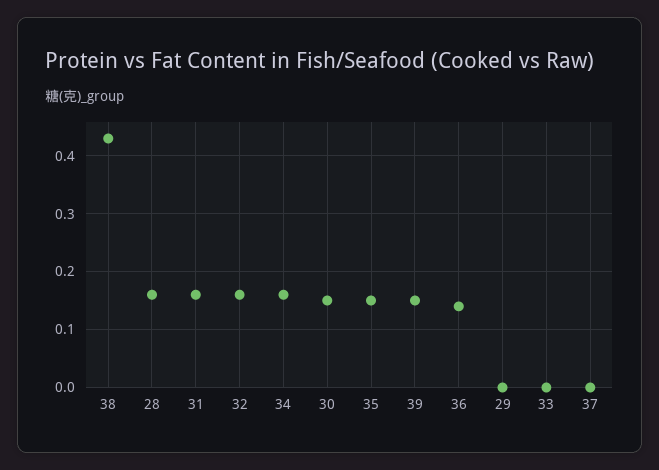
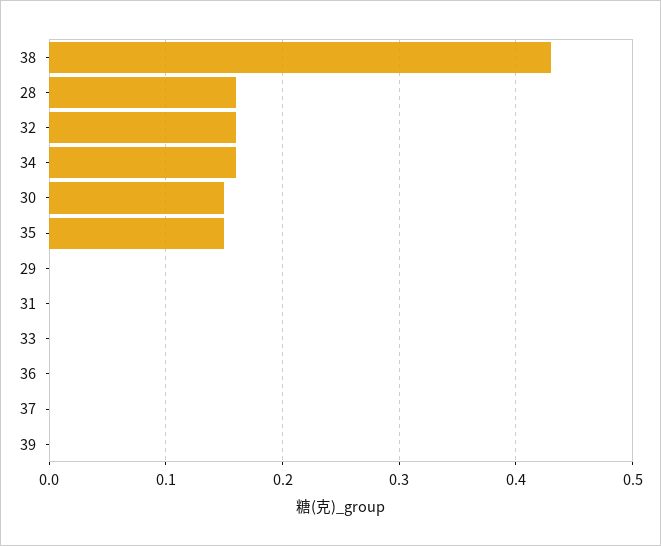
31: 0.15 -> 0
39: 0.15 -> 0
36: 0.15 -> 0

